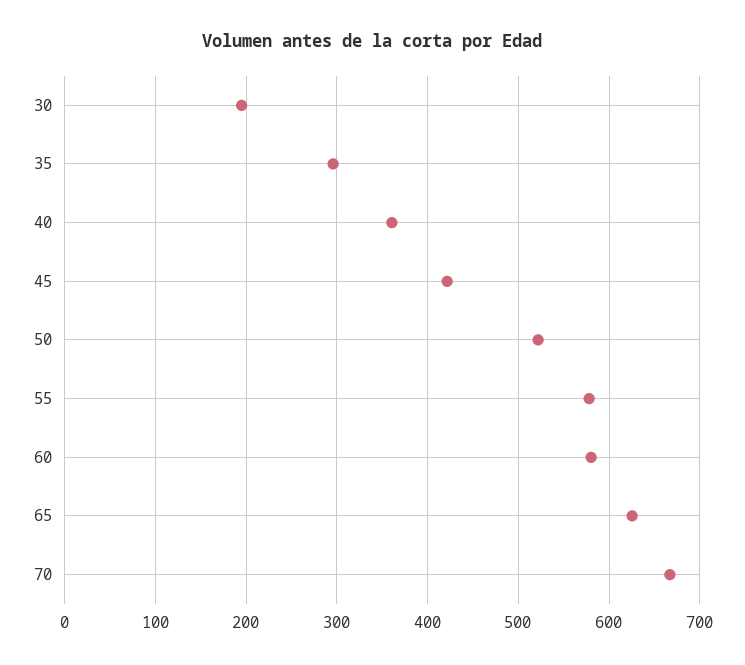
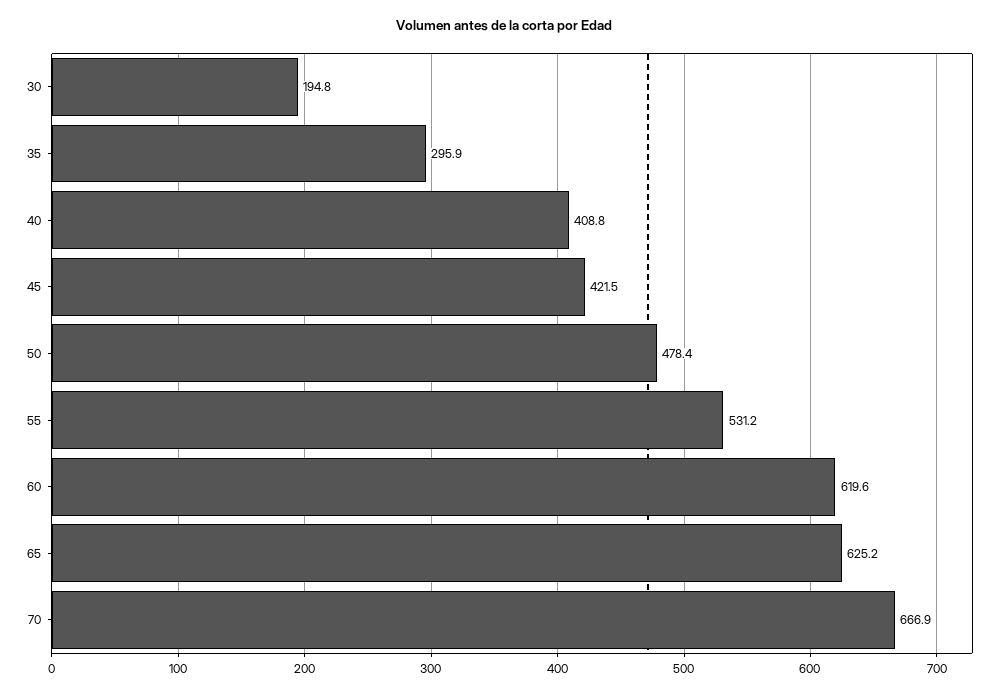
40: 360 -> 408.8
50: 520 -> 478.4
55: 580 -> 531.2
60: 580 -> 619.6

